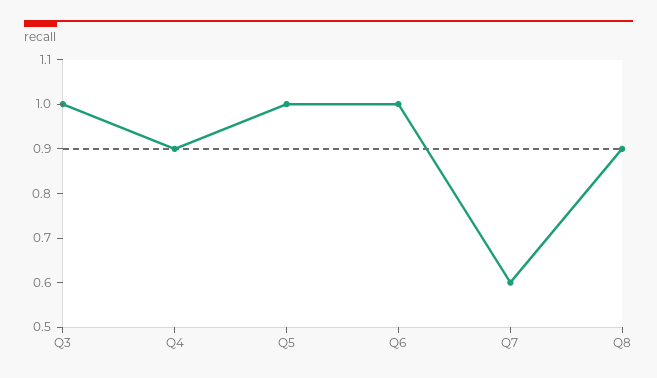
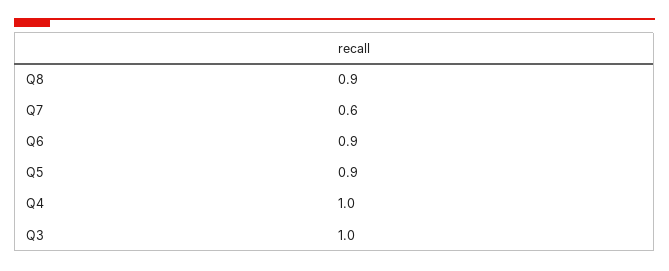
Q4: 0.9 -> 1
Q5: 1 -> 0.9
Q6: 1 -> 0.9

